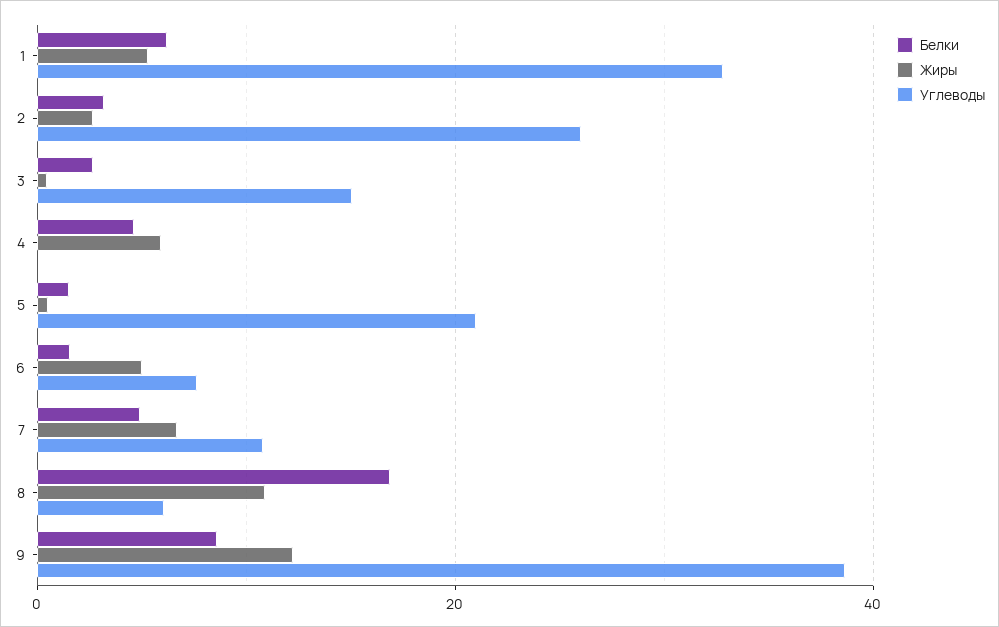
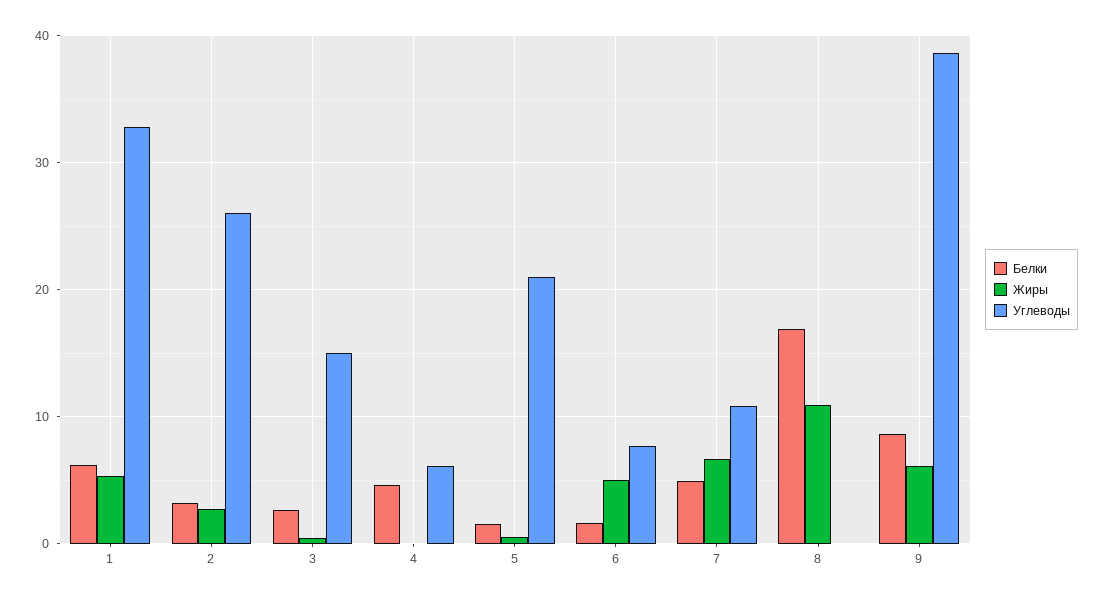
Жиры, 4: 6 -> 0
Углеводы, 4: 0 -> 6
Углеводы, 8: 6 -> 0
Жиры, 9: 12 -> 6

